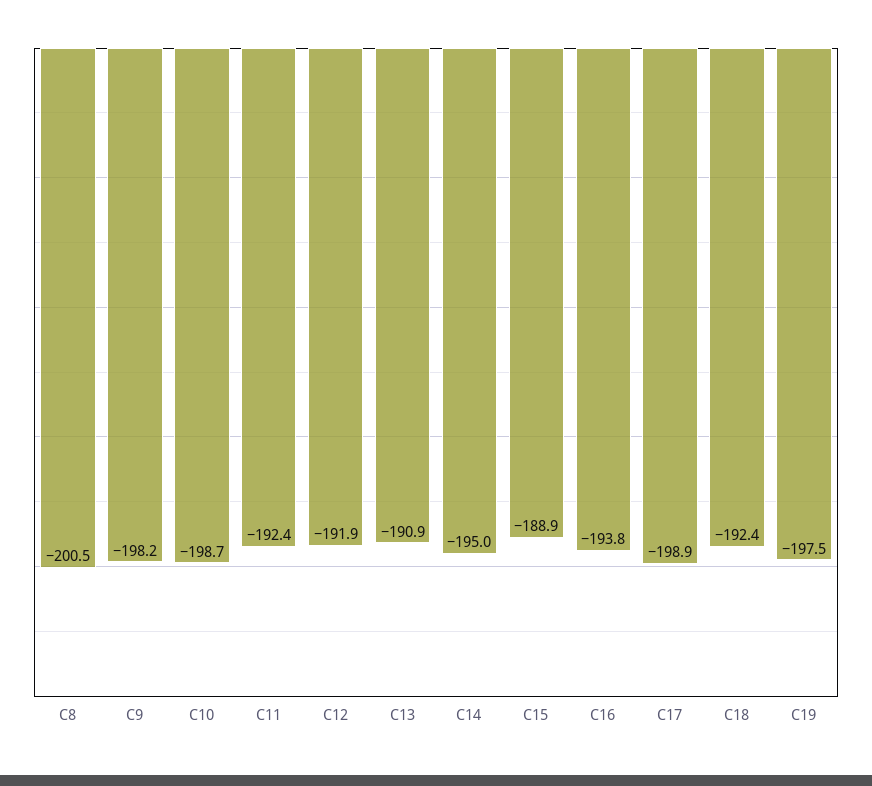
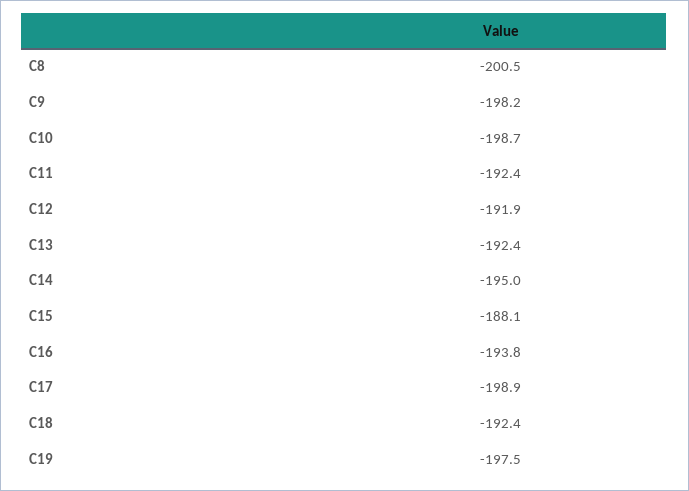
C13: -190.9 -> -192.4
C15: -188.9 -> -188.1

